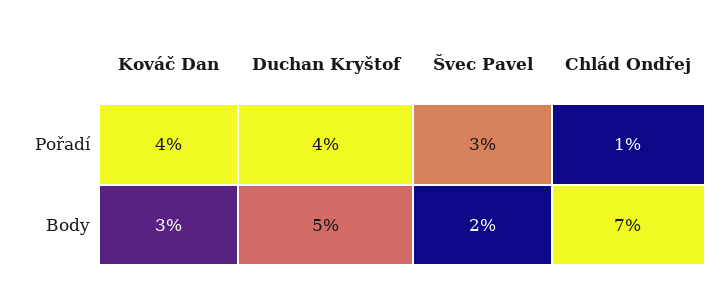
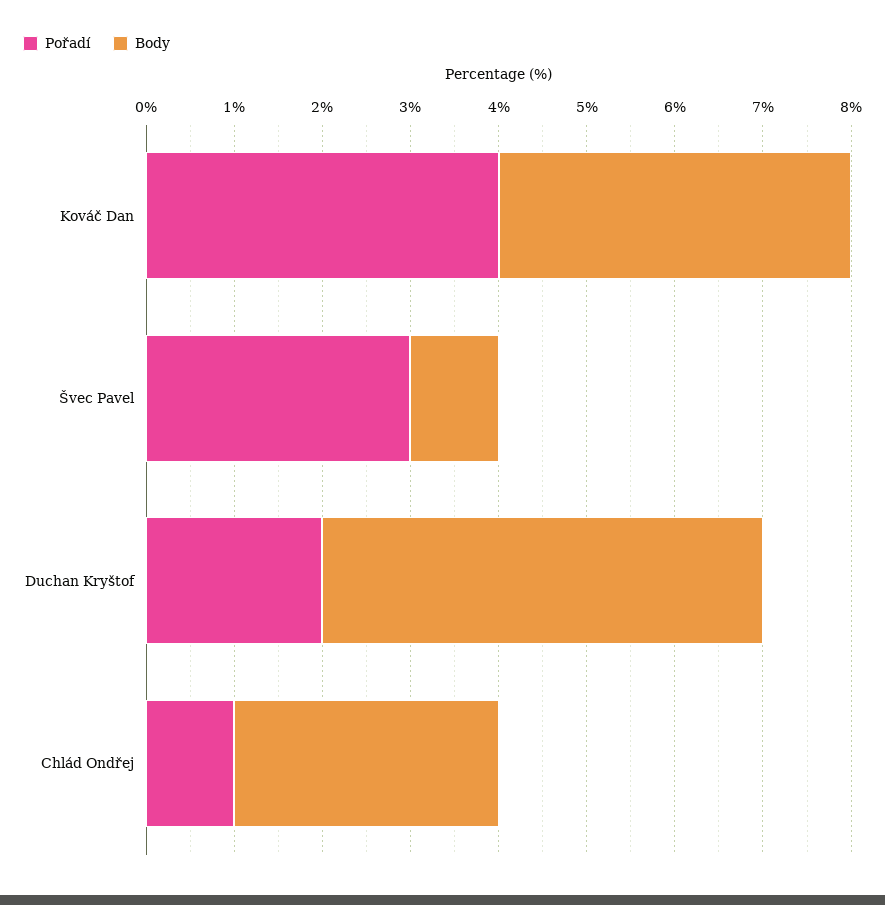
Pořadí, Duchan Kryštof: 4 -> 2
Body, Kováč Dan: 3 -> 4
Body, Švec Pavel: 2 -> 1
Body, Chlád Ondřej: 7 -> 3

